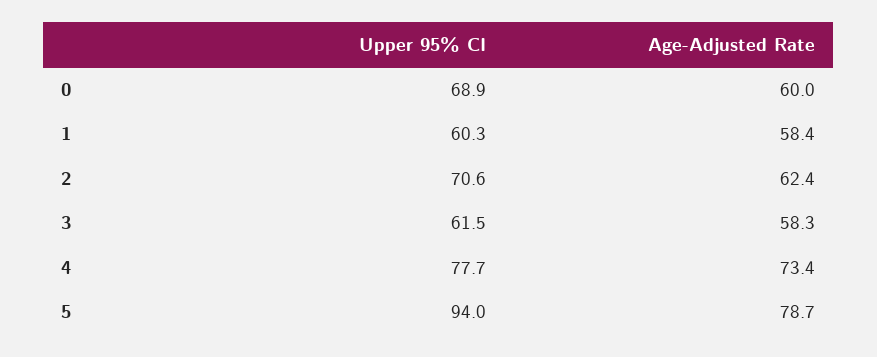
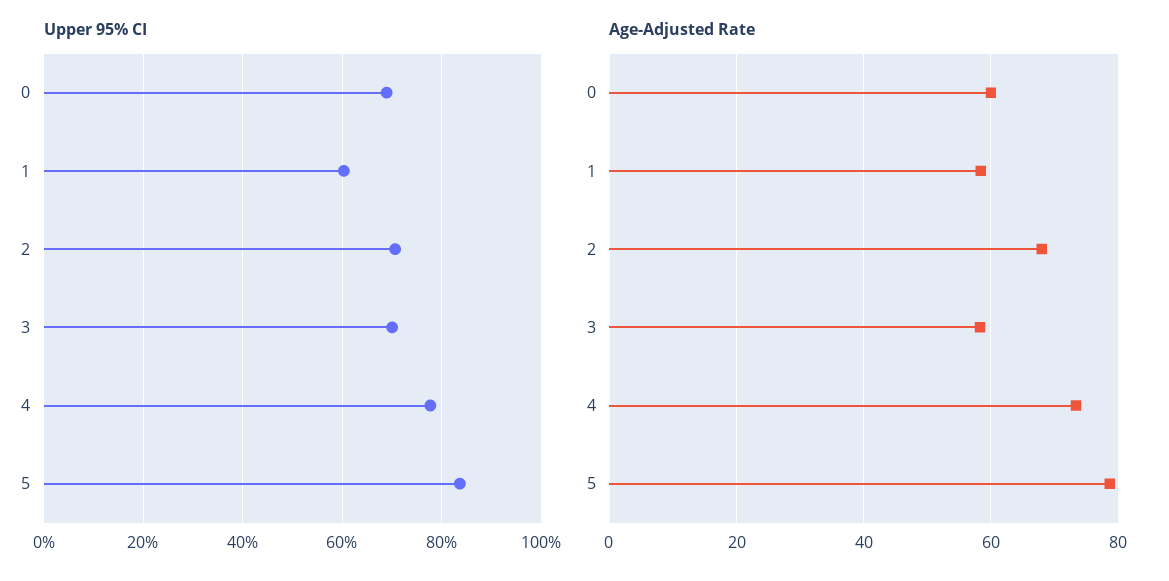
Age-Adjusted Rate, 2: 62.4 -> 68
Upper 95% CI, 3: 61.5 -> 70
Upper 95% CI, 5: 94 -> 84

